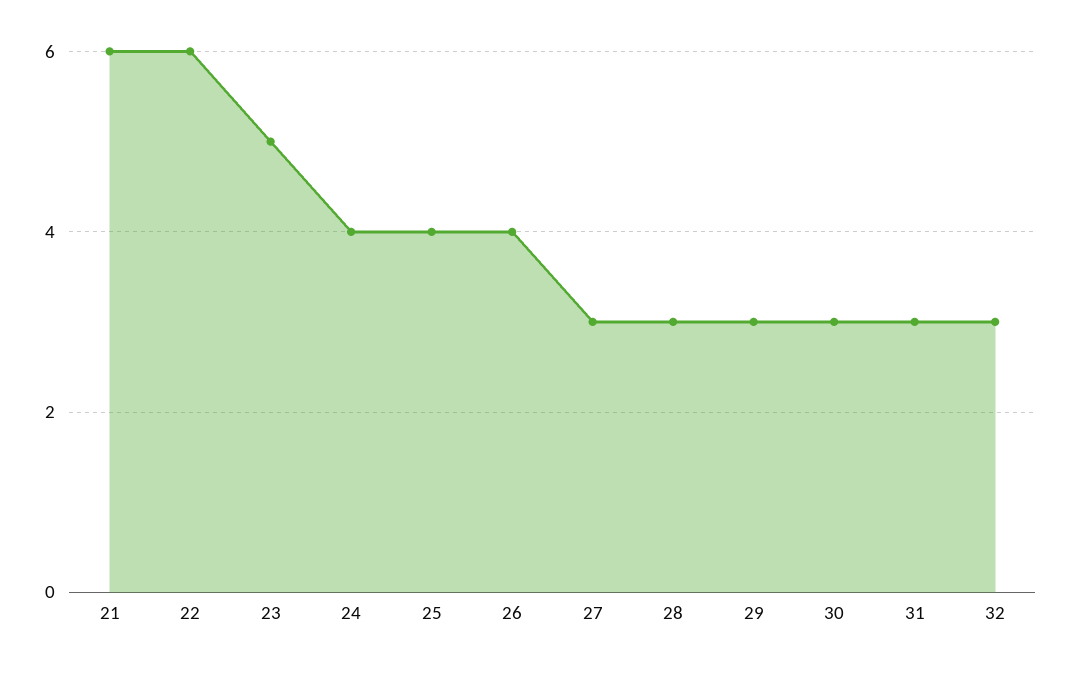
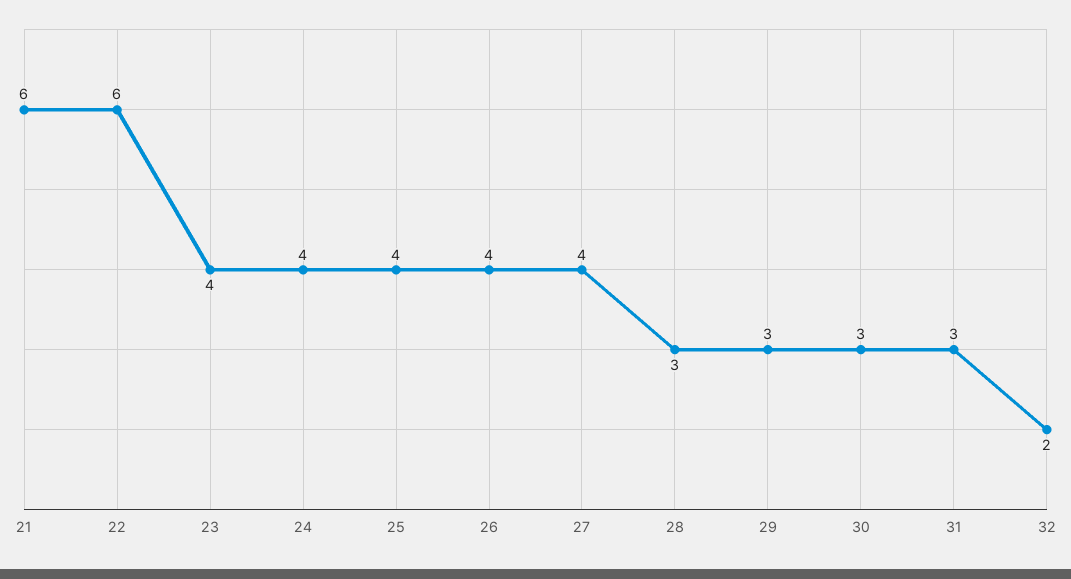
23: 5 -> 4
27: 3 -> 4
32: 3 -> 2

